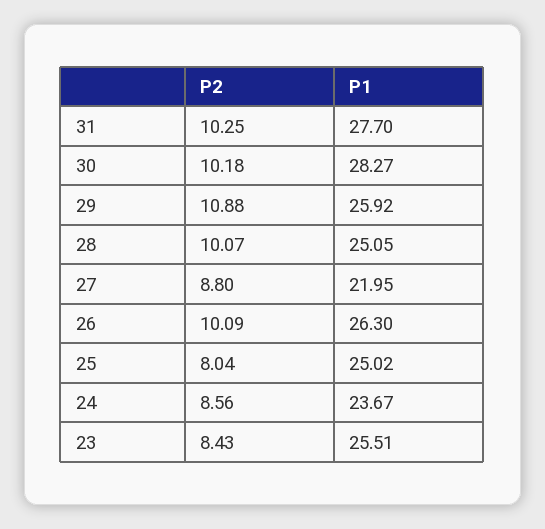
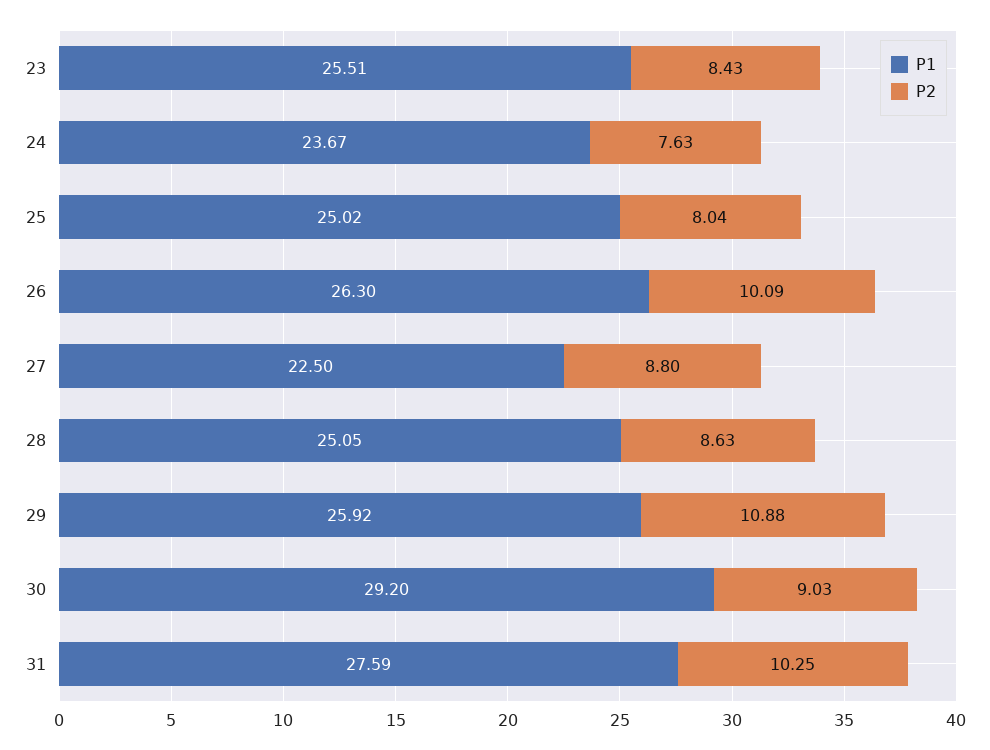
P1, 31: 27.7 -> 27.59
P2, 30: 10.18 -> 9.03
P1, 30: 28.27 -> 29.2
P2, 28: 10.07 -> 8.63
P1, 27: 21.95 -> 22.5
P2, 24: 8.56 -> 7.63

